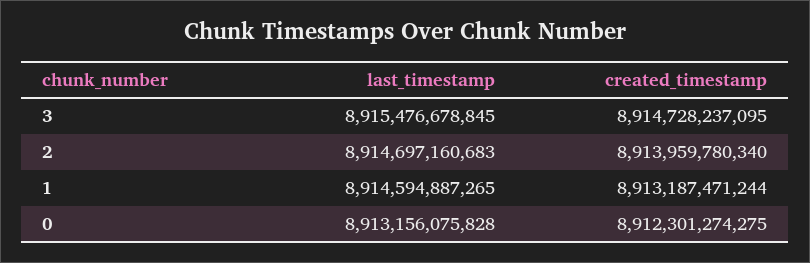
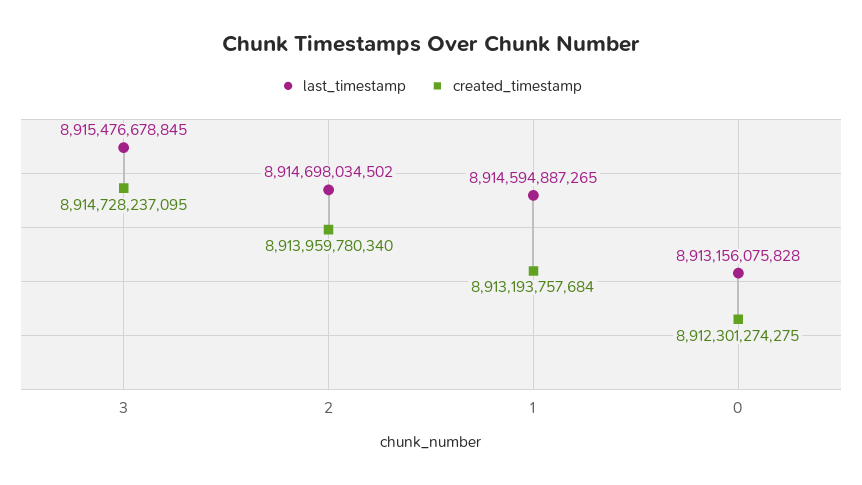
last_timestamp, 2: 8914697160683 -> 8914698034502
created_timestamp, 1: 8913187471244 -> 8913193757684

